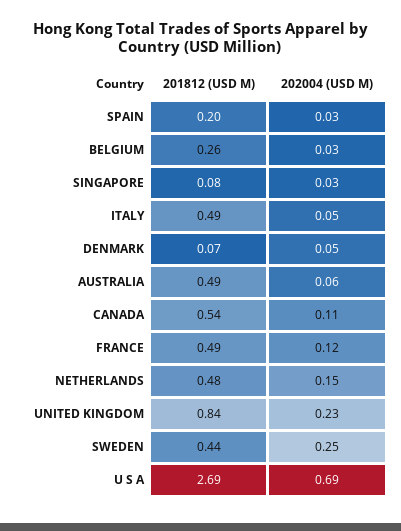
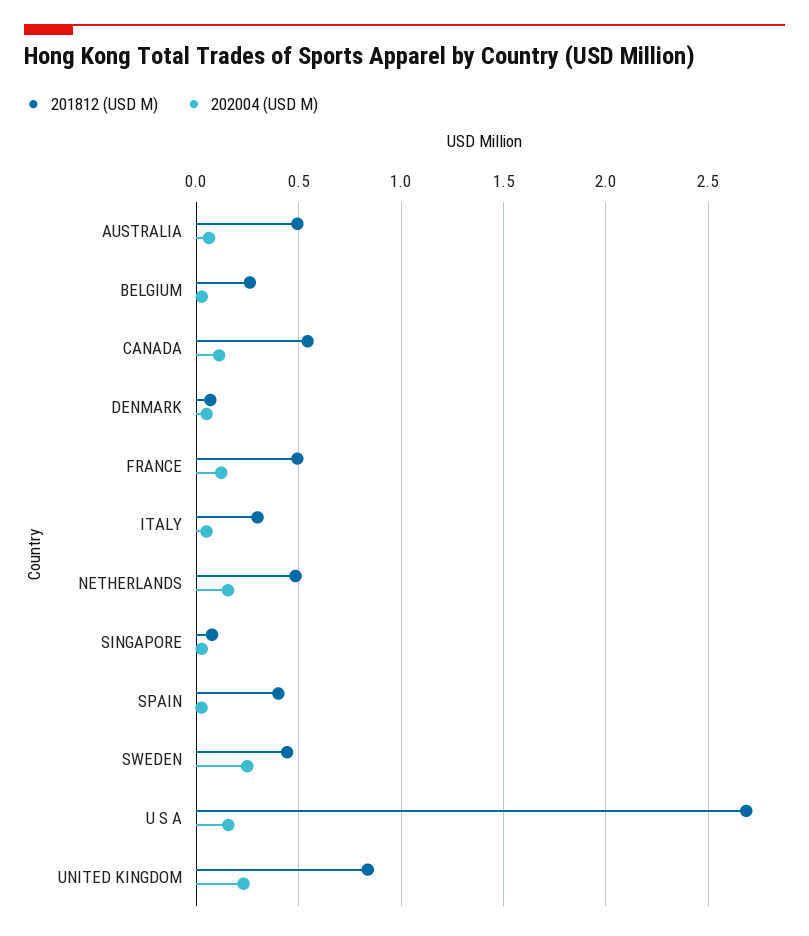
201812 (USD M), SPAIN: 0.2 -> 0.4
201812 (USD M), ITALY: 0.49 -> 0.3
202004 (USD M), U S A: 0.69 -> 0.15

